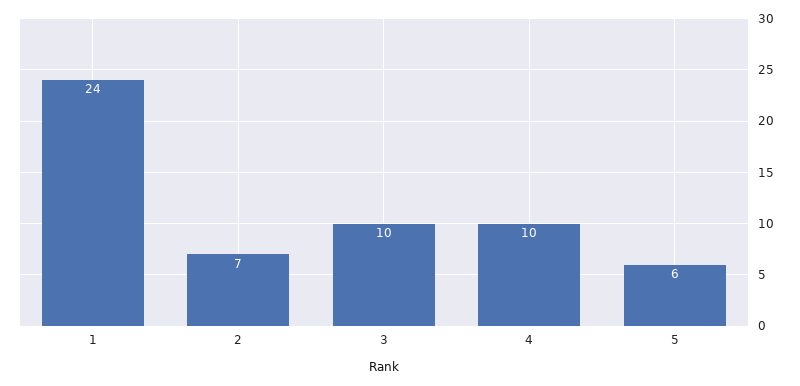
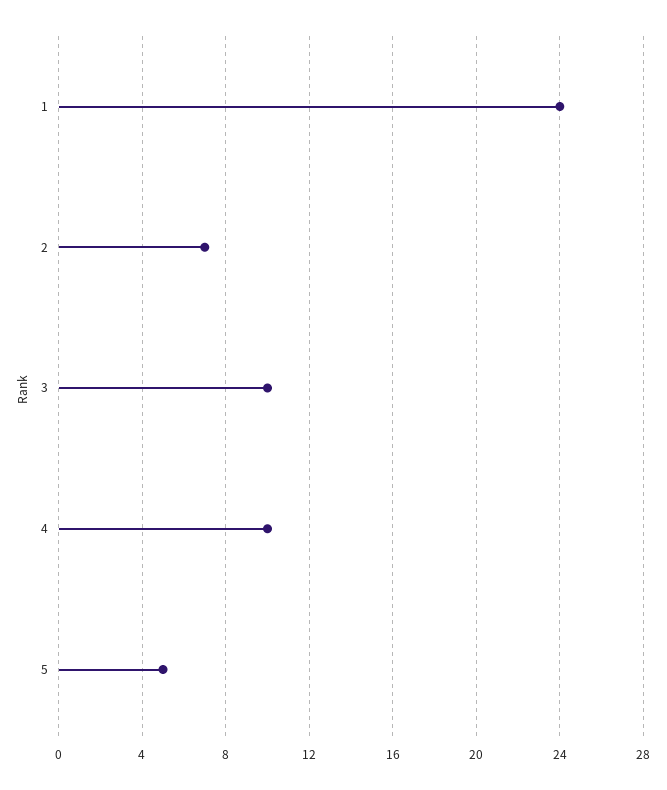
5: 6 -> 5

